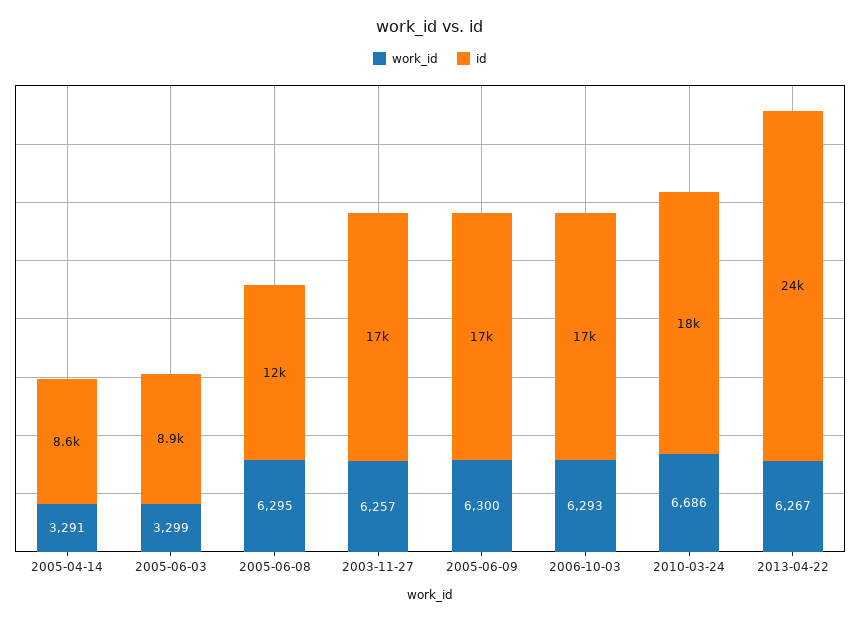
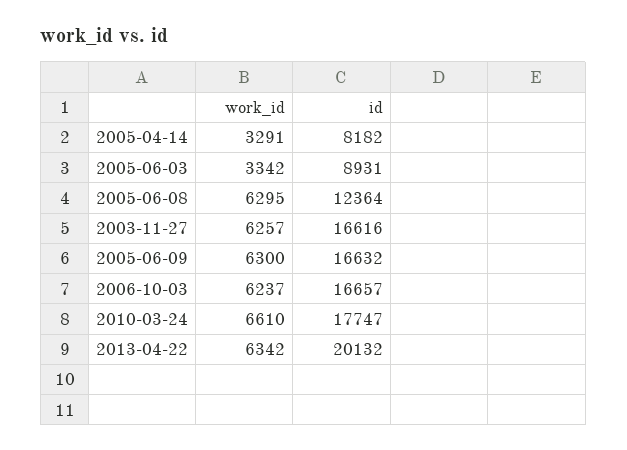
id, 2005-04-14: 8600 -> 8182
work_id, 2005-06-03: 3299 -> 3342
work_id, 2006-10-03: 6293 -> 6237
work_id, 2010-03-24: 6686 -> 6610
work_id, 2013-04-22: 6267 -> 6342
id, 2013-04-22: 24000 -> 20132

